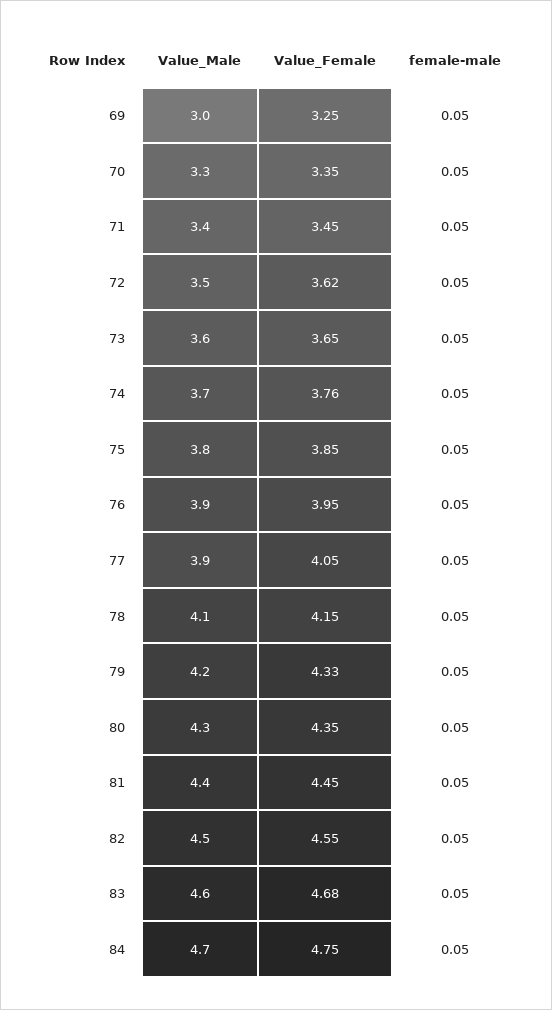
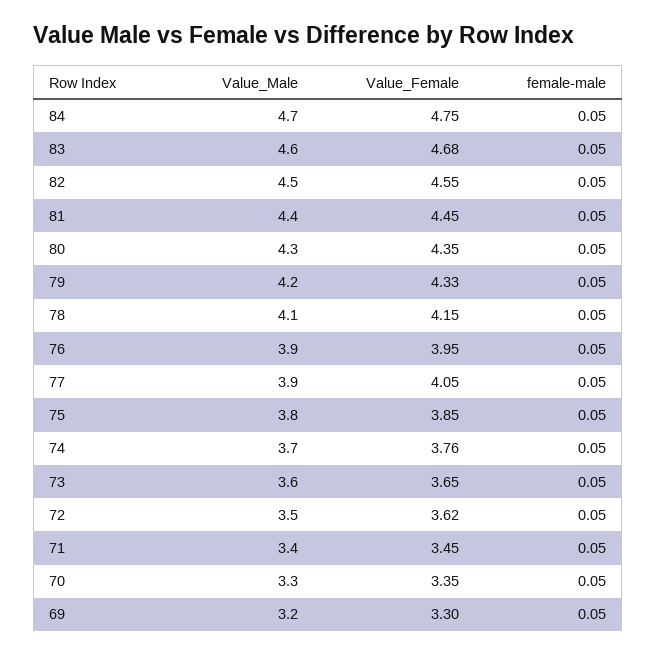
Value_Male, 69: 3 -> 3.2
Value_Female, 69: 3.25 -> 3.3

